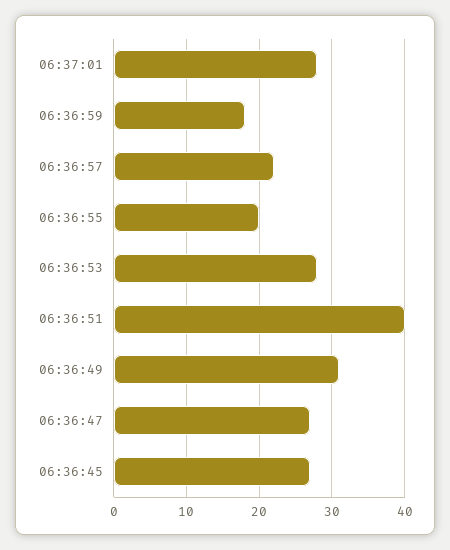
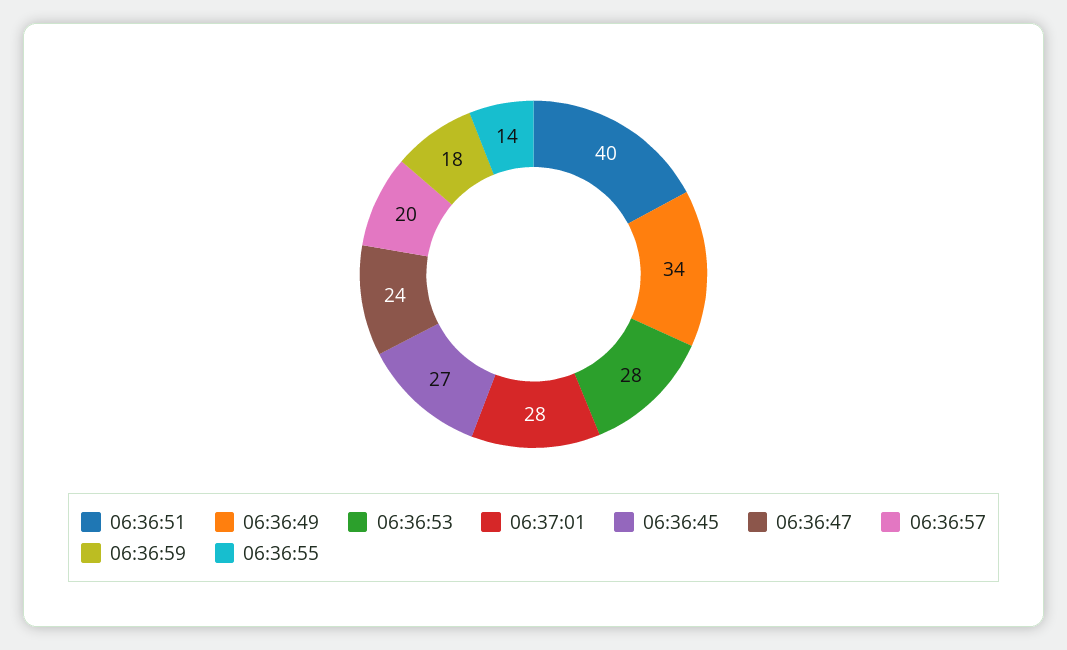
06:36:57: 22 -> 20
06:36:55: 20 -> 14
06:36:49: 31 -> 34
06:36:47: 27 -> 24

